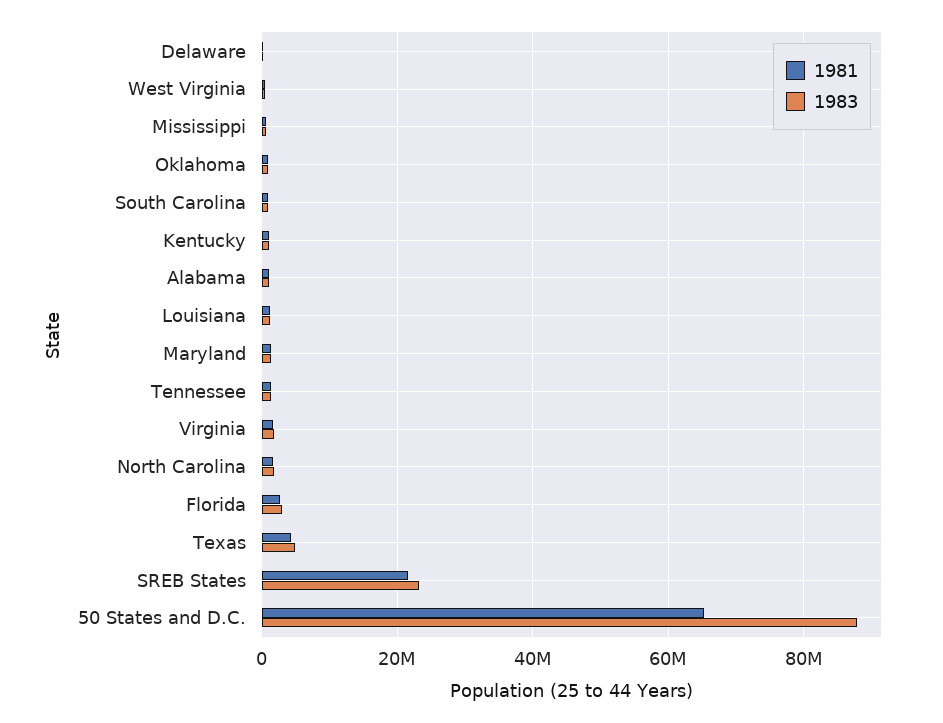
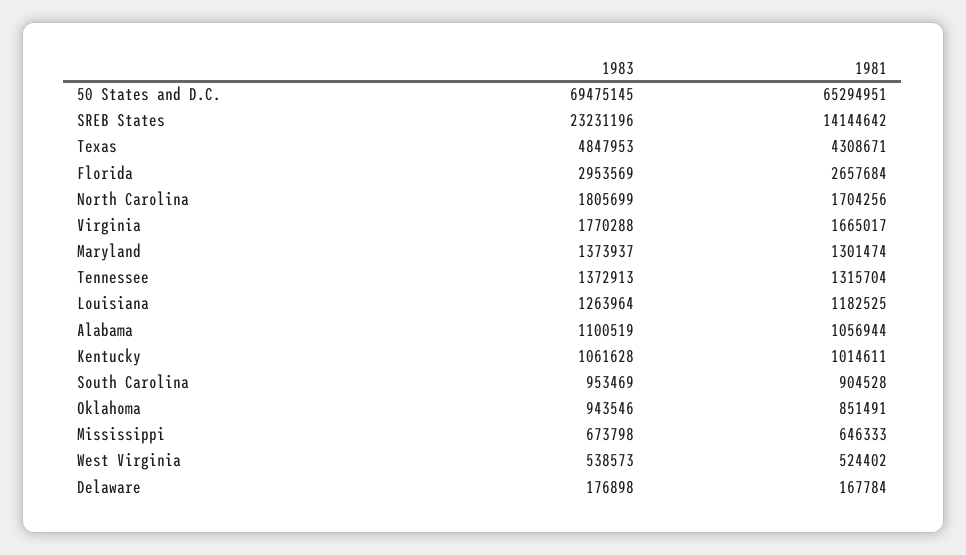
1981, SREB States: 22000000 -> 14144642
1983, 50 States and D.C.: 88000000 -> 69475145

